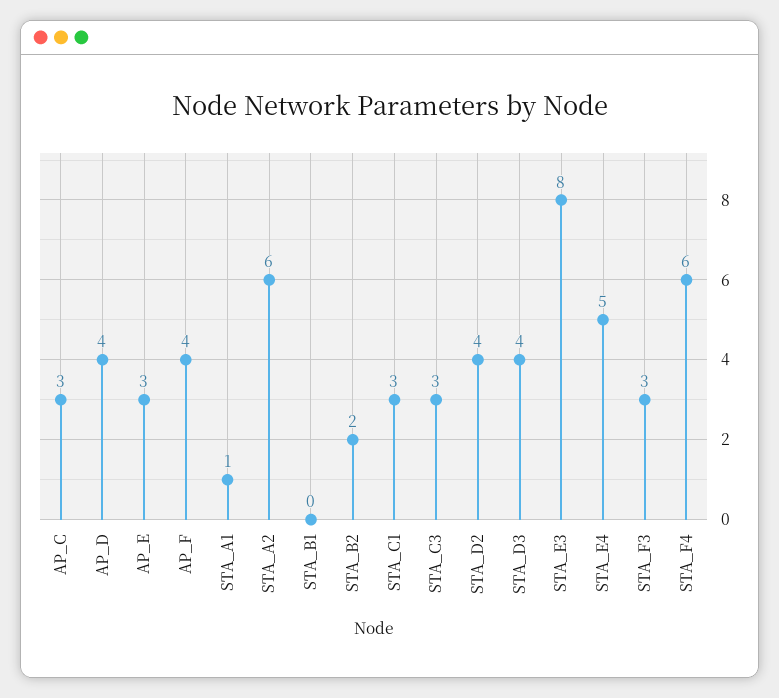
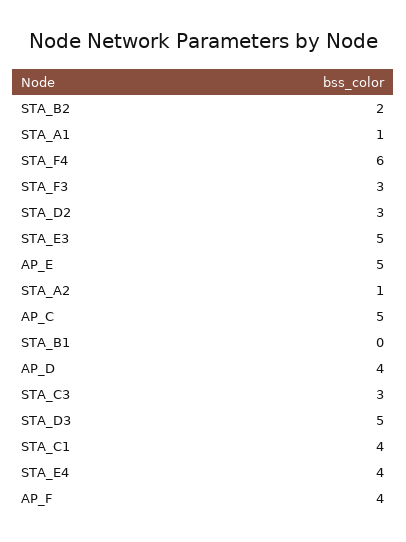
AP_C: 3 -> 5
AP_E: 3 -> 5
STA_A2: 6 -> 1
STA_C1: 3 -> 4
STA_D2: 4 -> 3
STA_D3: 4 -> 5
STA_E3: 8 -> 5
STA_E4: 5 -> 4

